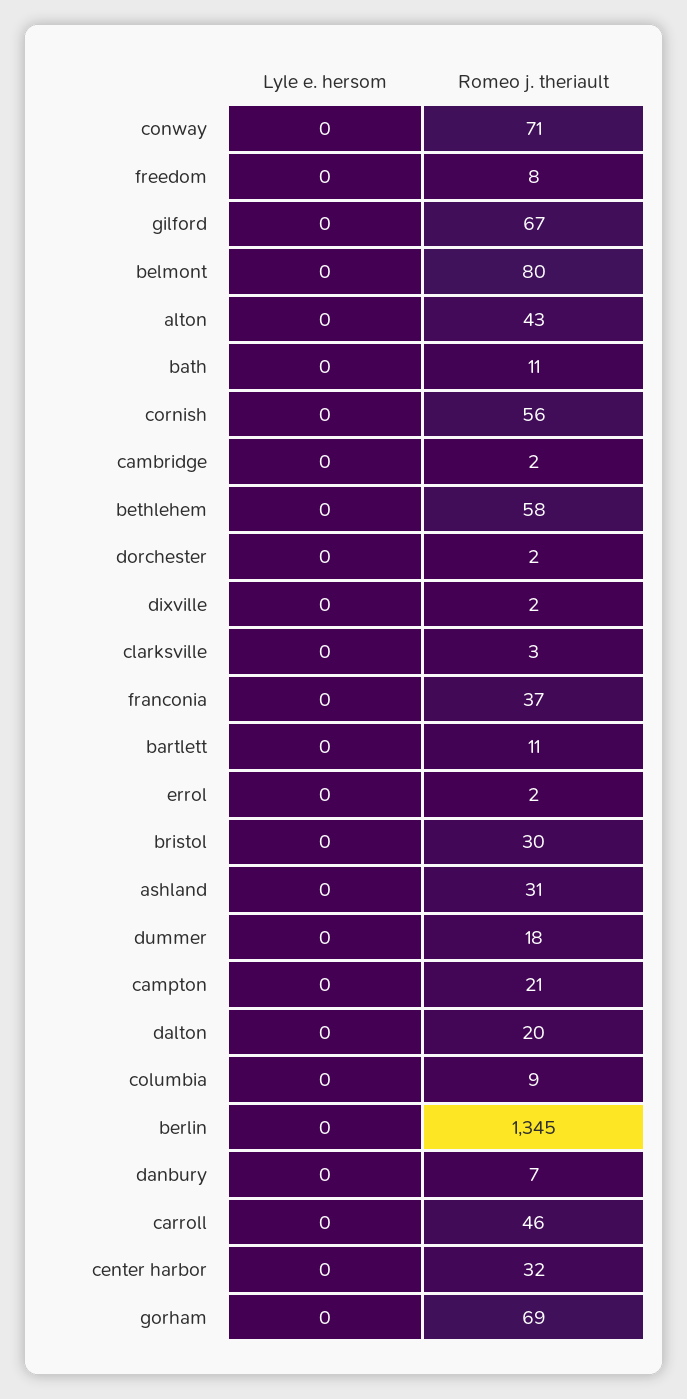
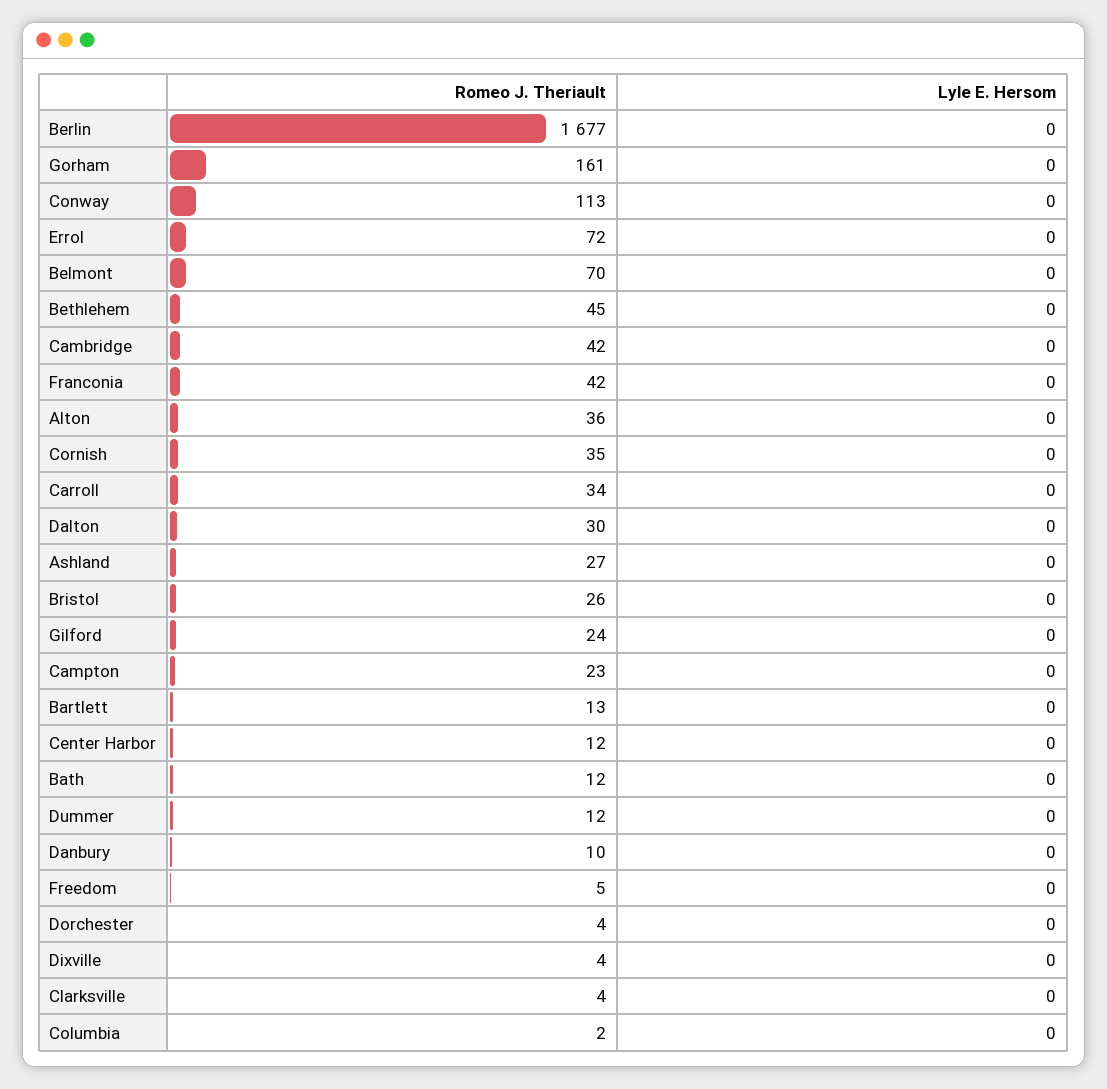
Romeo j. theriault, conway: 71 -> 113
Romeo j. theriault, freedom: 8 -> 5
Romeo j. theriault, gilford: 67 -> 24
Romeo j. theriault, belmont: 80 -> 70
Romeo j. theriault, alton: 43 -> 36
Romeo j. theriault, bath: 11 -> 12
Romeo j. theriault, cornish: 56 -> 35
Romeo j. theriault, cambridge: 2 -> 42
Romeo j. theriault, bethlehem: 58 -> 45
Romeo j. theriault, dorchester: 2 -> 4
Romeo j. theriault, dixville: 2 -> 4
Romeo j. theriault, clarksville: 3 -> 4
Romeo j. theriault, franconia: 37 -> 42
Romeo j. theriault, bartlett: 11 -> 13
Romeo j. theriault, errol: 2 -> 72
Romeo j. theriault, bristol: 30 -> 26
Romeo j. theriault, ashland: 31 -> 27
Romeo j. theriault, dummer: 18 -> 12
Romeo j. theriault, campton: 21 -> 23
Romeo j. theriault, dalton: 20 -> 30
Romeo j. theriault, columbia: 9 -> 2
Romeo j. theriault, berlin: 1345 -> 1677
Romeo j. theriault, danbury: 7 -> 10
Romeo j. theriault, carroll: 46 -> 34
Romeo j. theriault, center harbor: 32 -> 12
Romeo j. theriault, gorham: 69 -> 161

